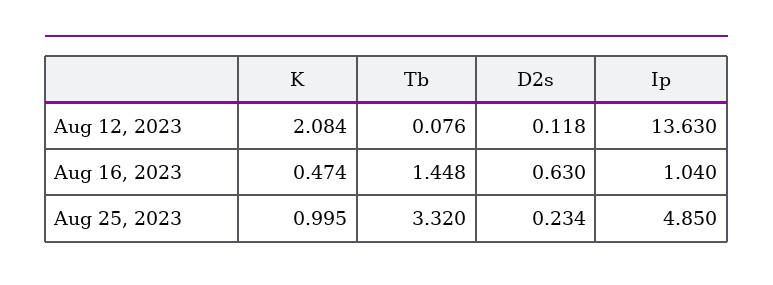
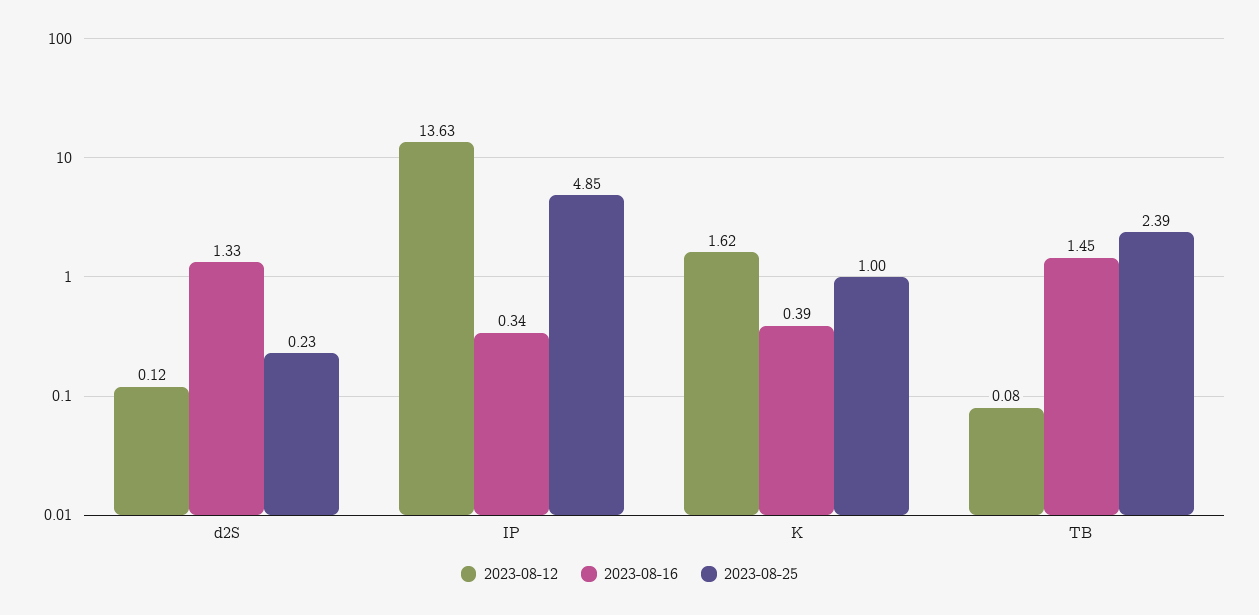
Aug 12, 2023, K: 2.084 -> 1.62
Aug 16, 2023, K: 0.474 -> 0.39
Aug 16, 2023, D2s: 0.63 -> 1.33
Aug 16, 2023, Ip: 1.04 -> 0.34
Aug 25, 2023, Tb: 3.32 -> 2.39

